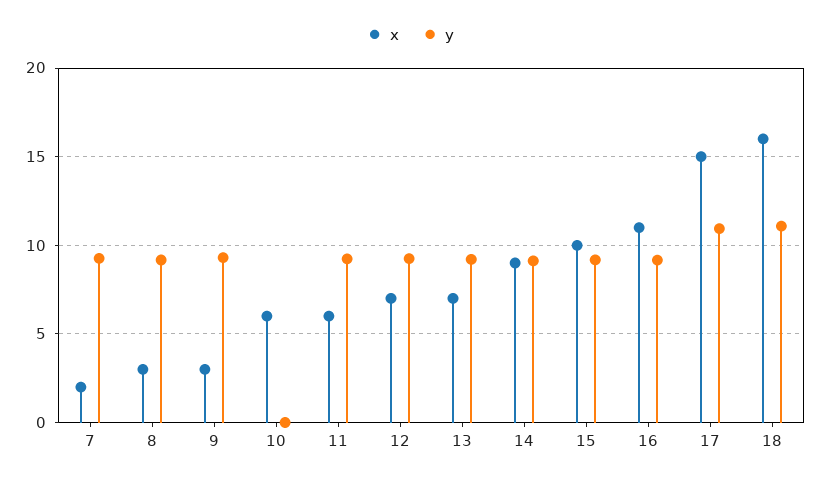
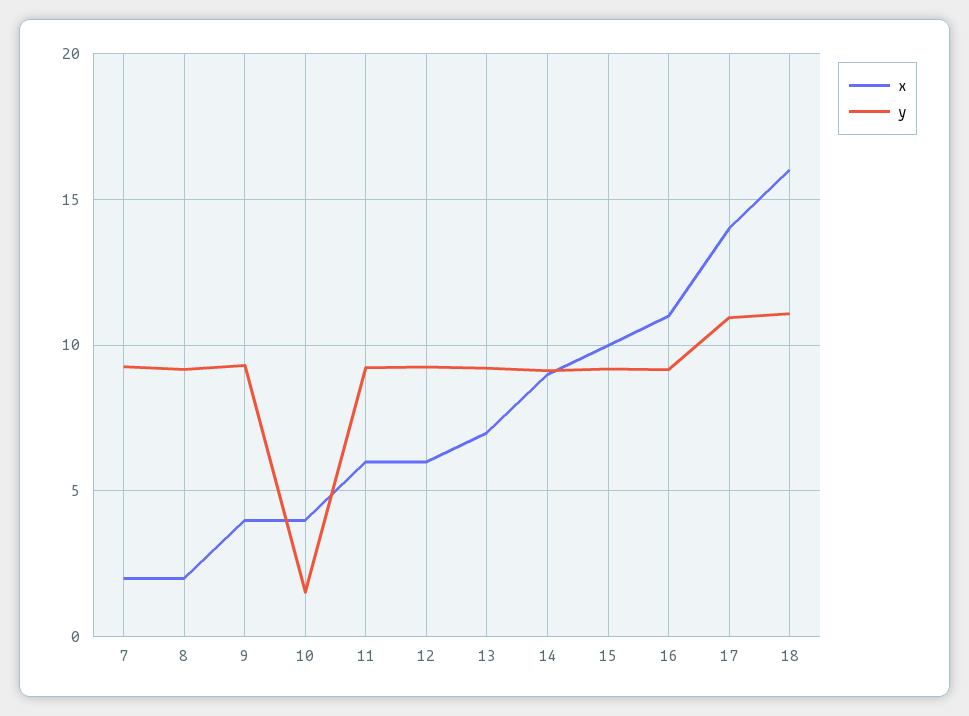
x, 8: 3 -> 2
x, 9: 3 -> 4
x, 10: 6 -> 4
y, 10: 0 -> 1.5
x, 12: 7 -> 6
x, 17: 15 -> 14

